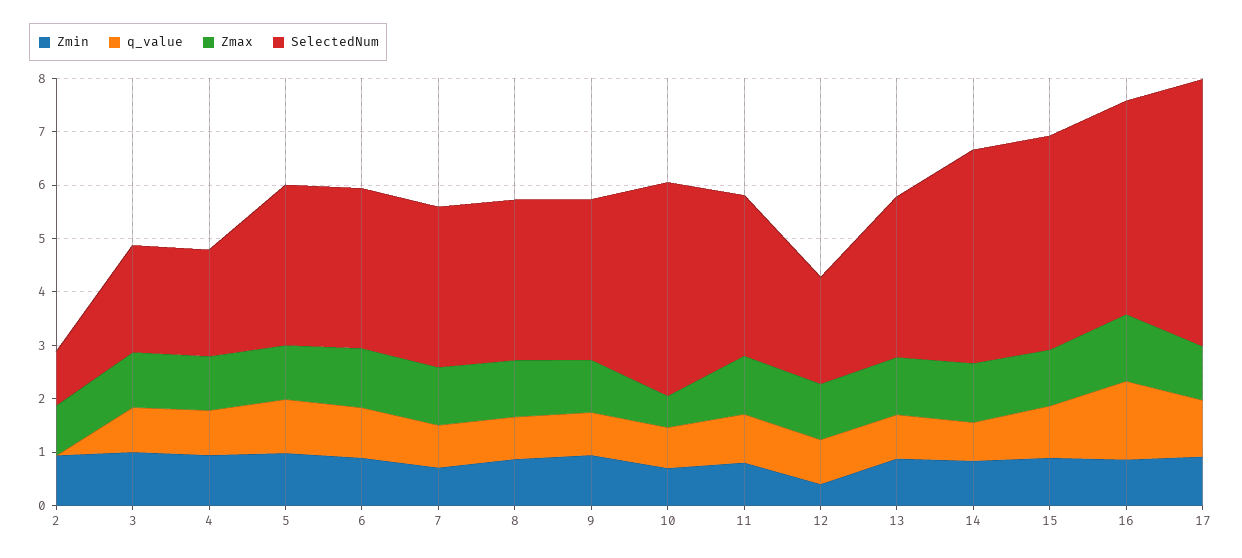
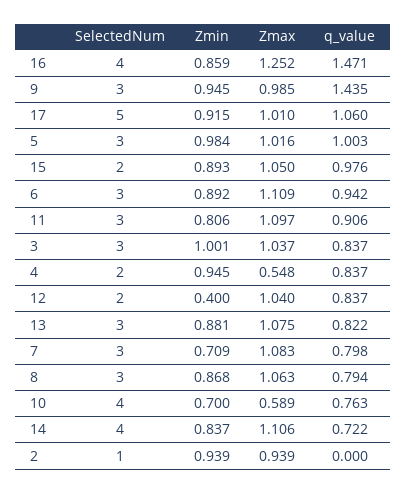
SelectedNum, 3: 2 -> 3
Zmax, 4: 1 -> 0.548
q_value, 9: 0.8 -> 1.435
SelectedNum, 15: 4 -> 2

